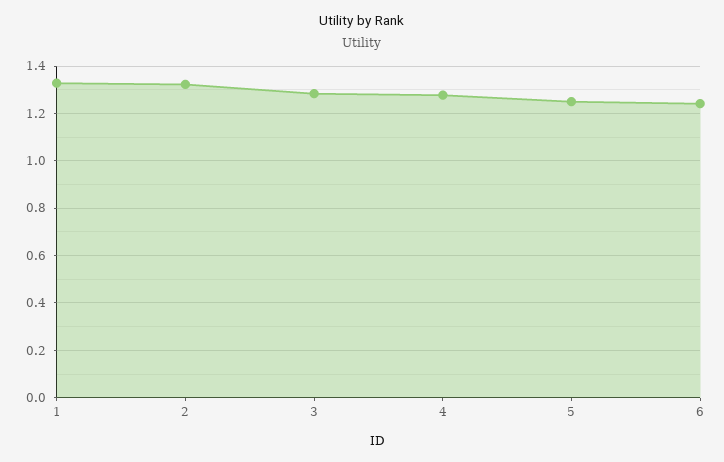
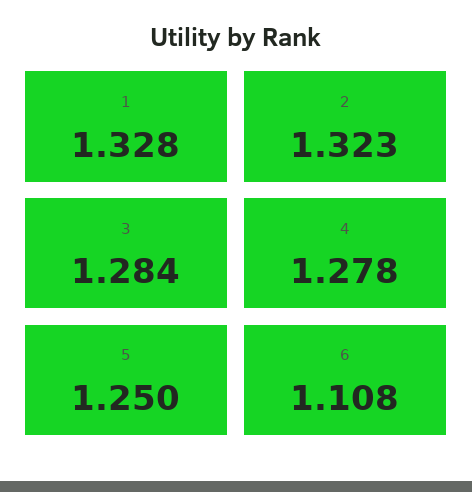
6: 1.25 -> 1.108

